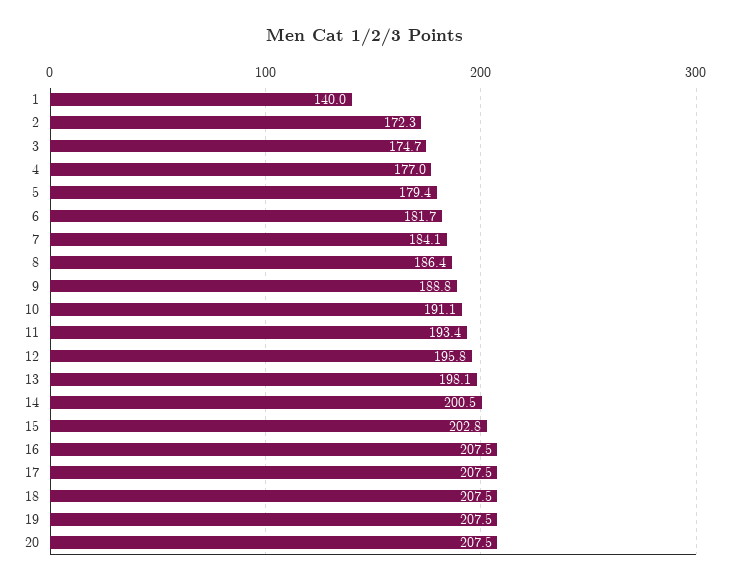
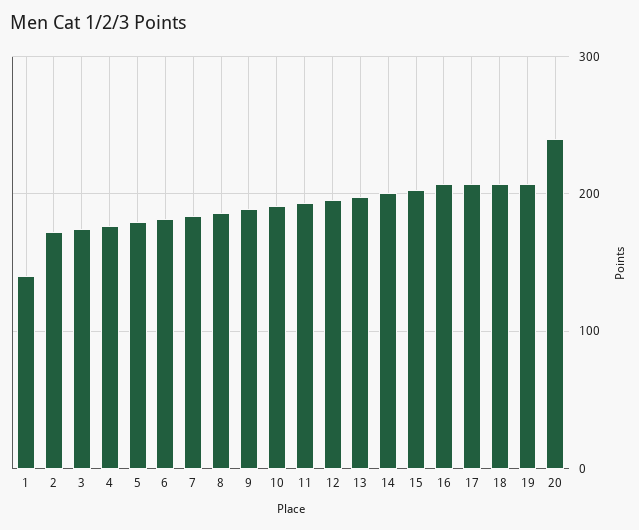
20: 207.5 -> 240

